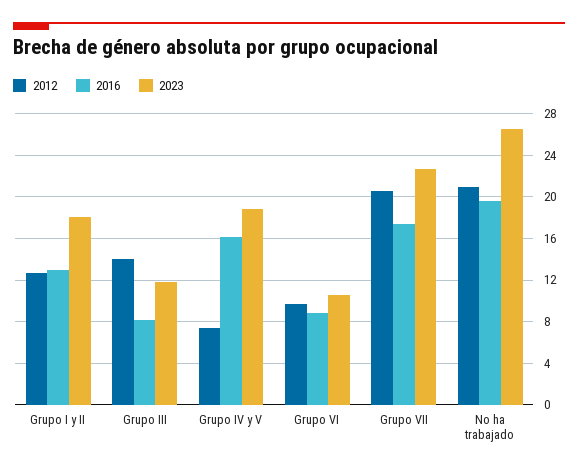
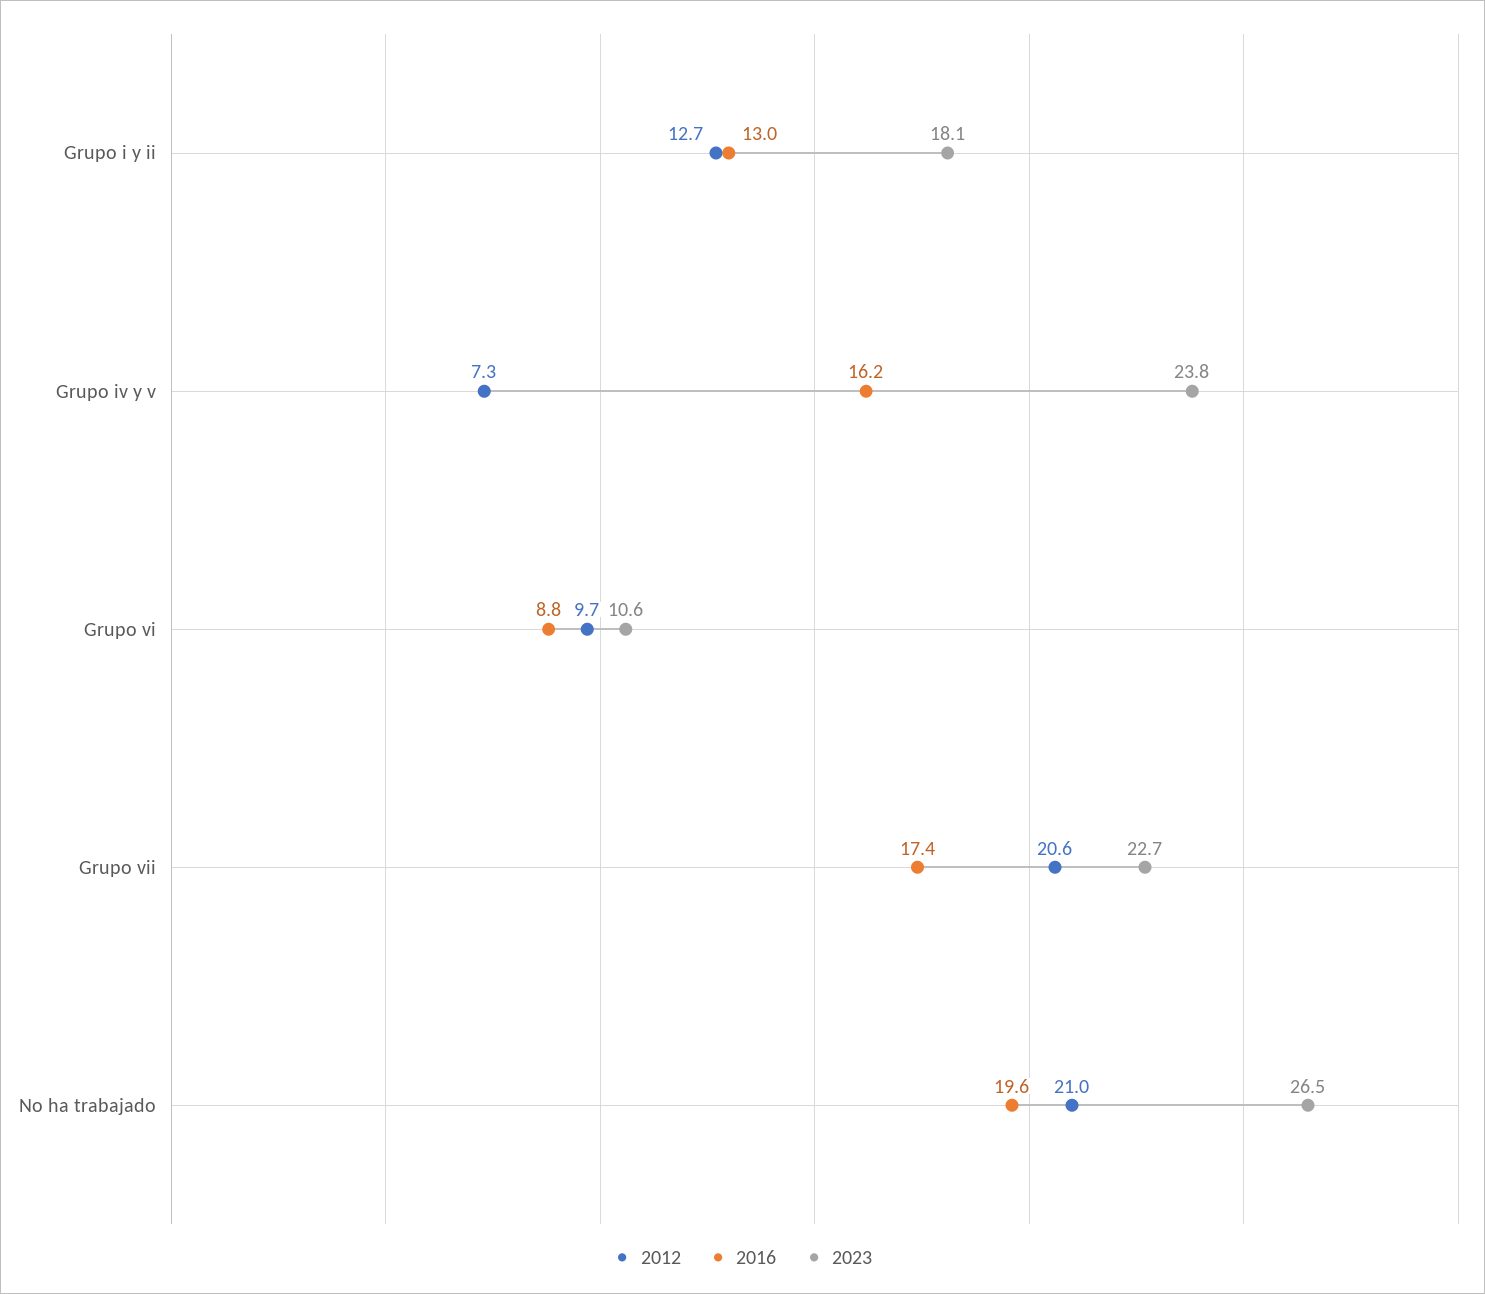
2012, Grupo III: 14 -> none
2016, Grupo III: 8 -> none
2023, Grupo III: 12 -> none
2023, Grupo IV y V: 19 -> 23.8

